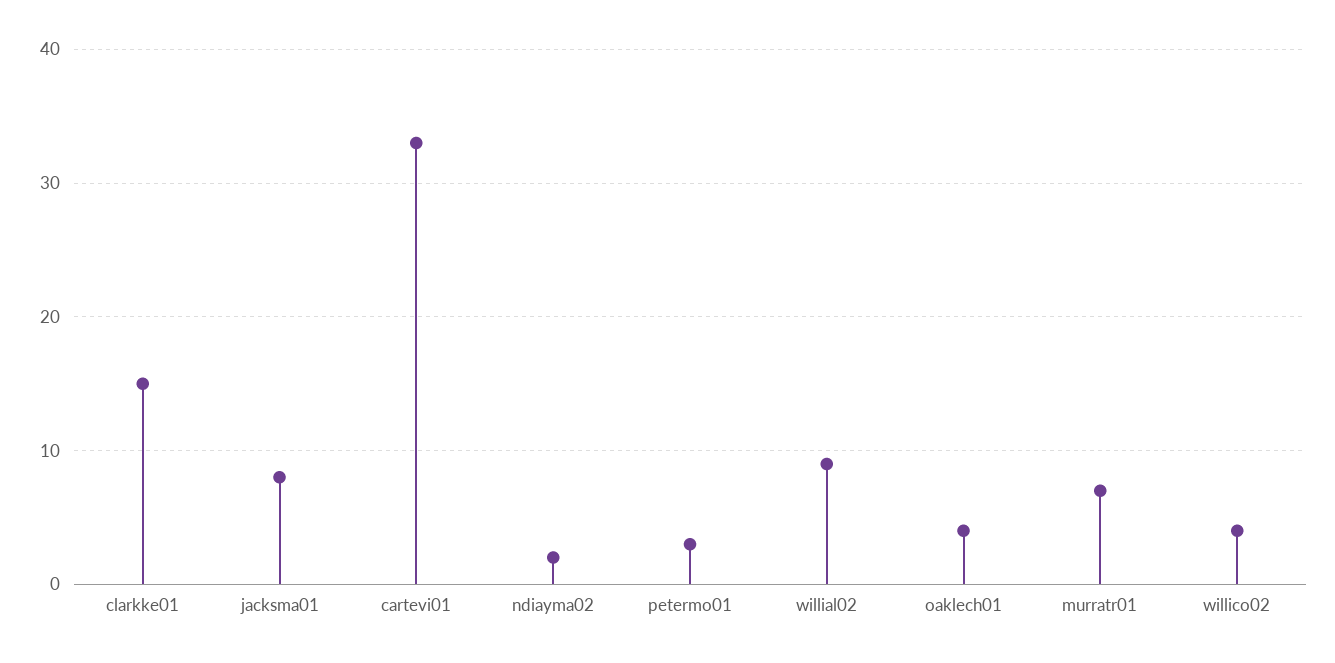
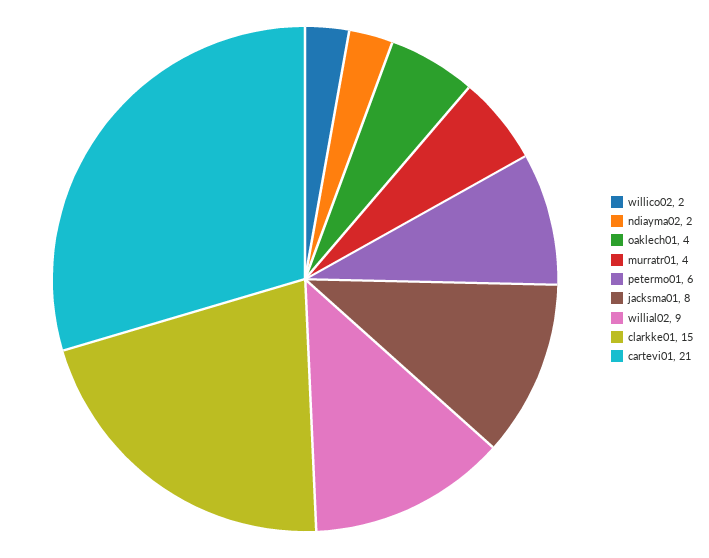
cartevi01: 33 -> 21
petermo01: 3 -> 6
murratr01: 7 -> 4
willico02: 4 -> 2

